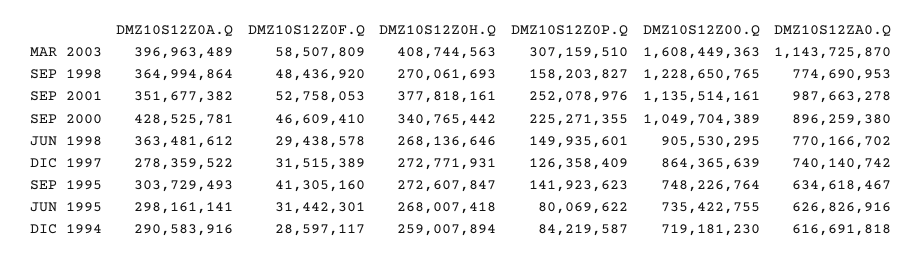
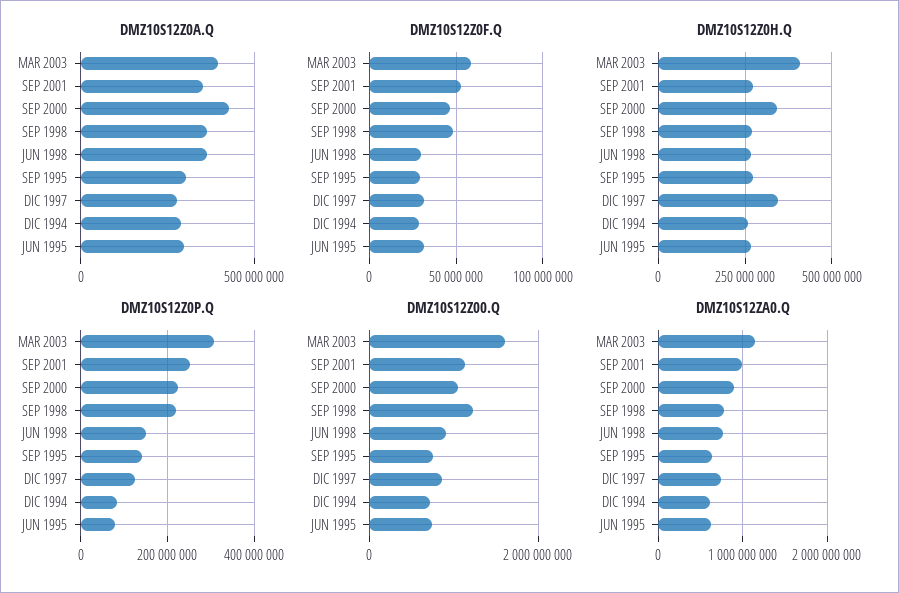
DMZ10S12Z0P.Q, SEP 1998: 158203827 -> 220000000
DMZ10S12Z0H.Q, SEP 2001: 377818161 -> 275000000
DMZ10S12Z0H.Q, DIC 1997: 272771931 -> 350000000
DMZ10S12Z0F.Q, SEP 1995: 41305160 -> 30000000

